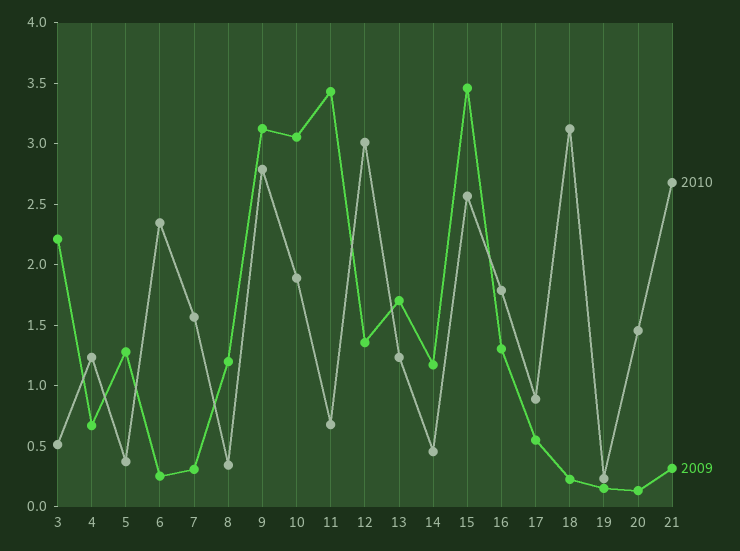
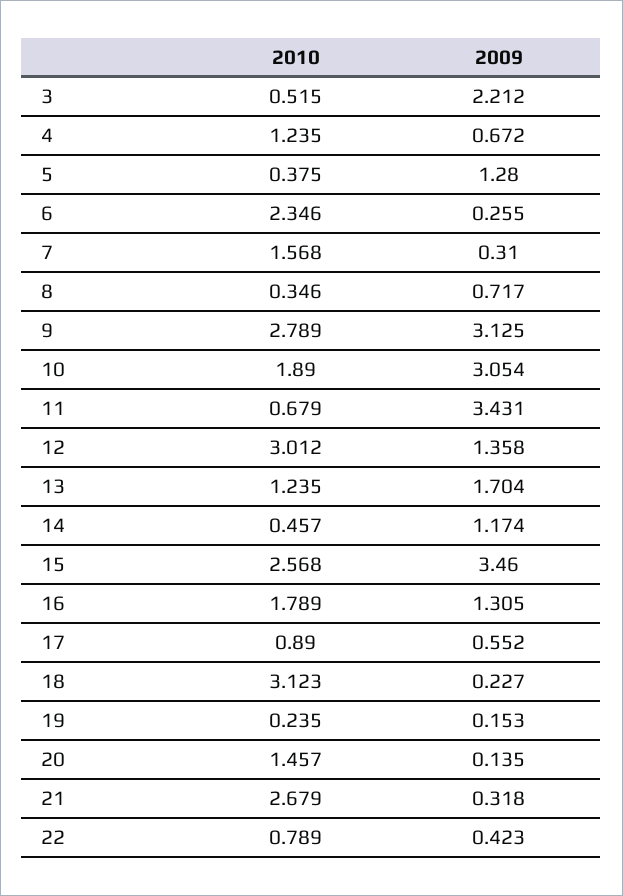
2009, 8: 1.2 -> 0.717
2010, 22: none -> 0.789
2009, 22: none -> 0.423

